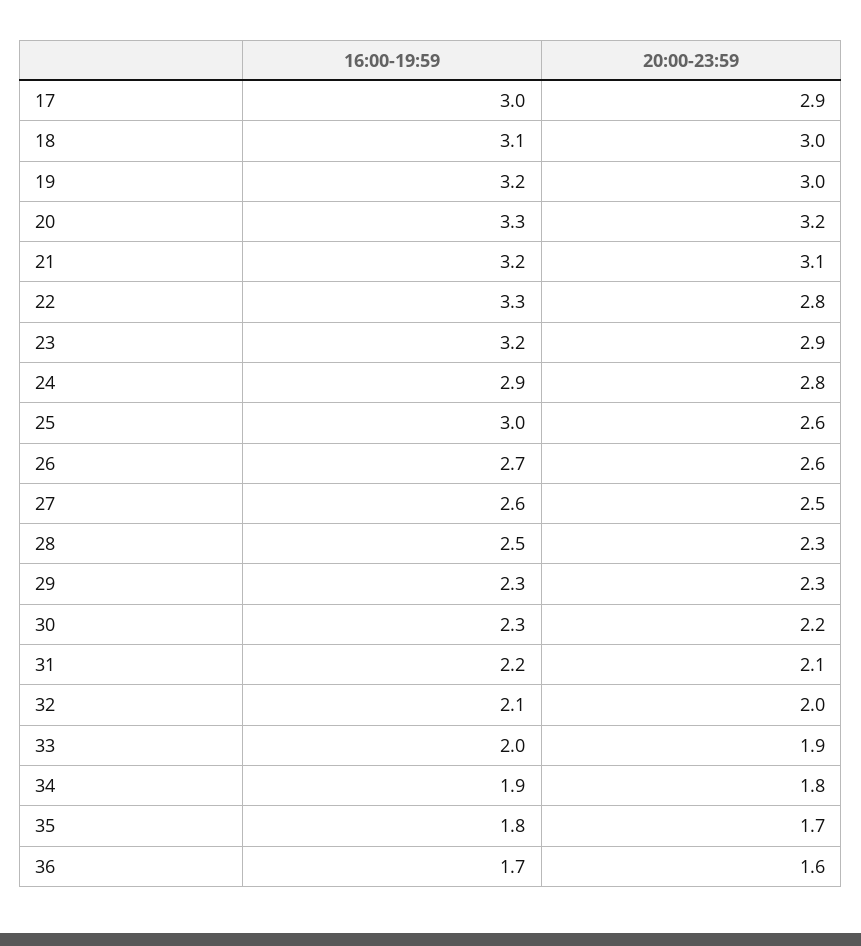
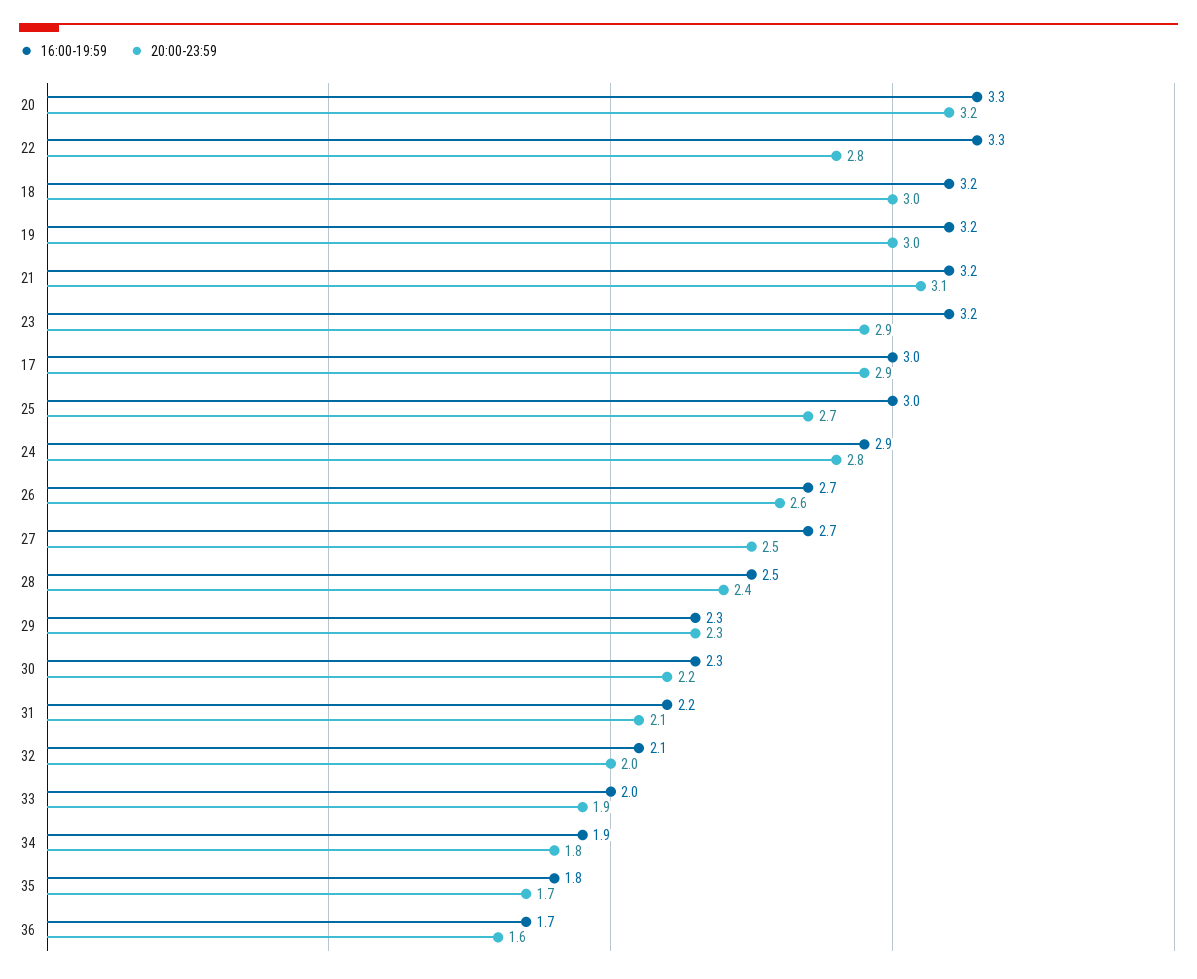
16:00-19:59, 18: 3.1 -> 3.2
20:00-23:59, 25: 2.6 -> 2.7
16:00-19:59, 27: 2.6 -> 2.7
20:00-23:59, 28: 2.3 -> 2.4

